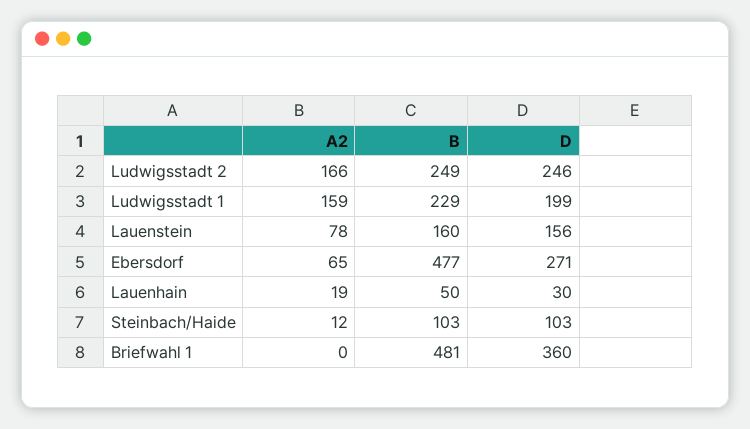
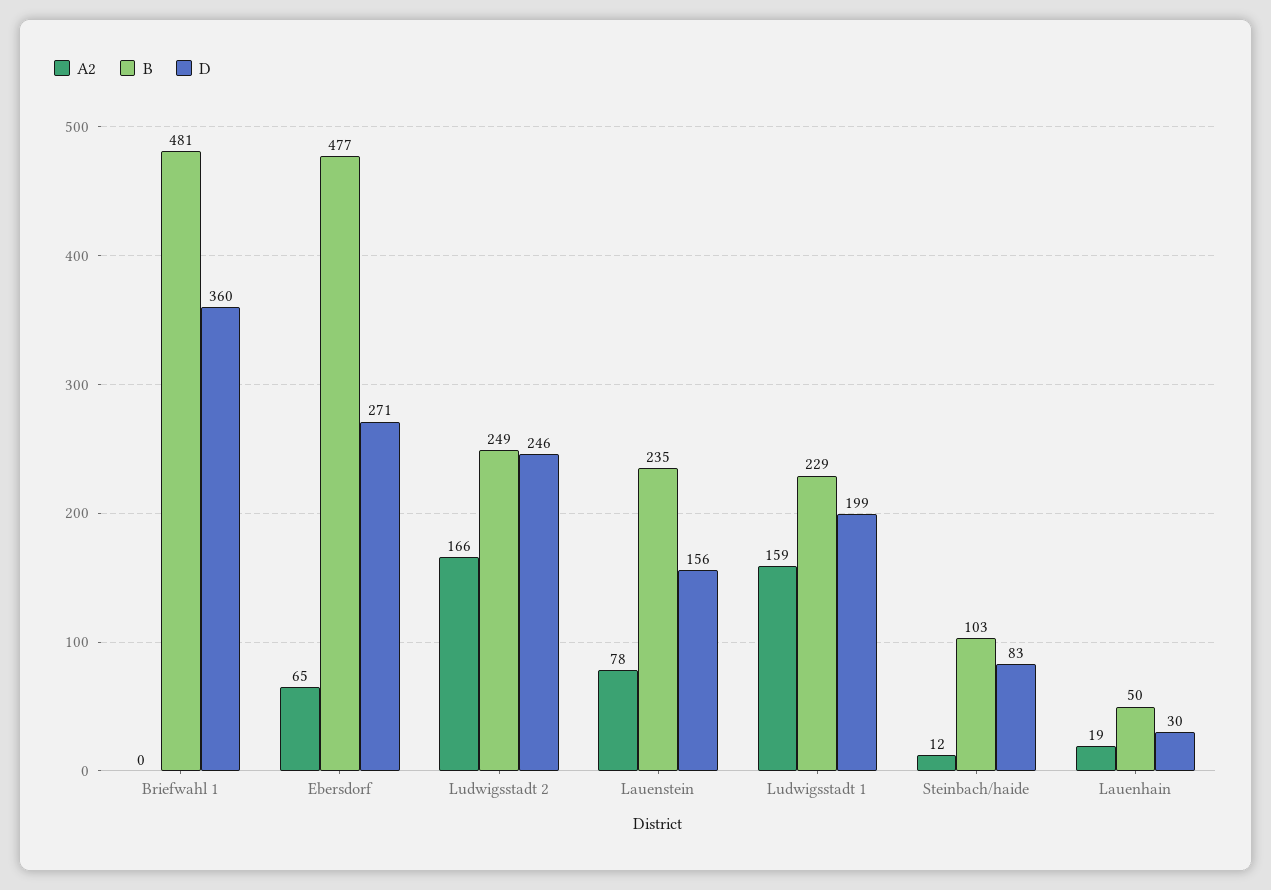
B, Lauenstein: 160 -> 235
D, Steinbach/Haide: 103 -> 83

